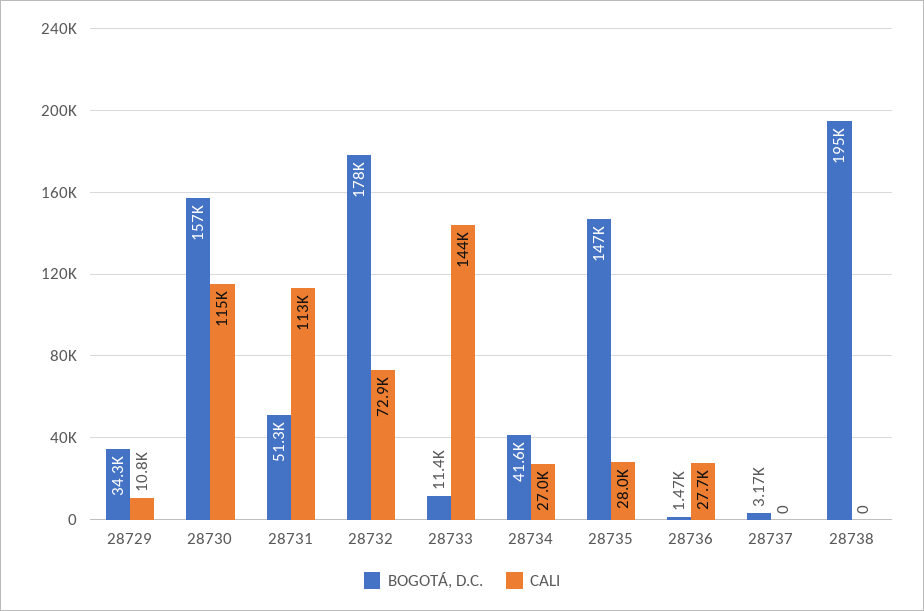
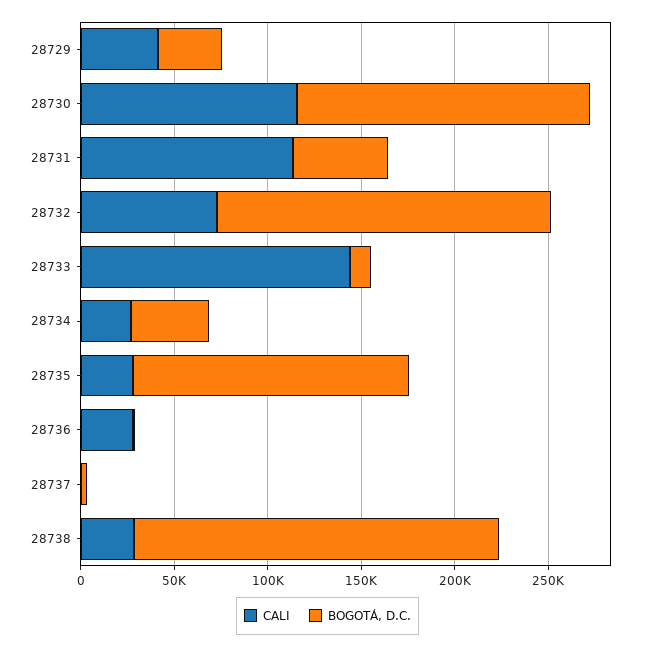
CALI, 28729: 10800 -> 40000
CALI, 28738: 0 -> 30000

